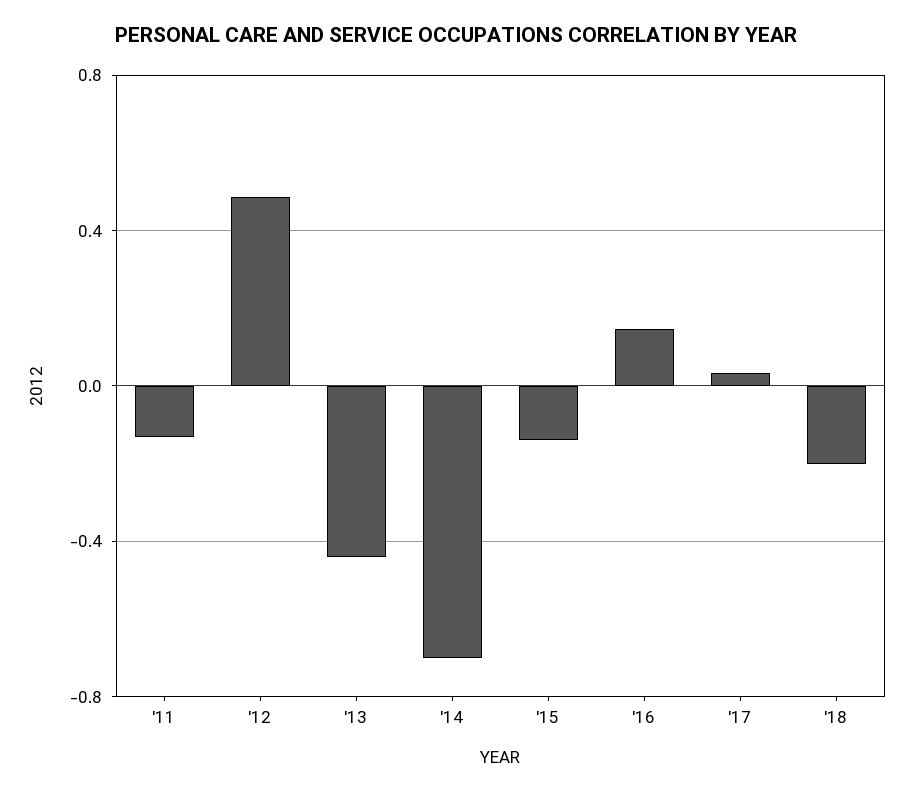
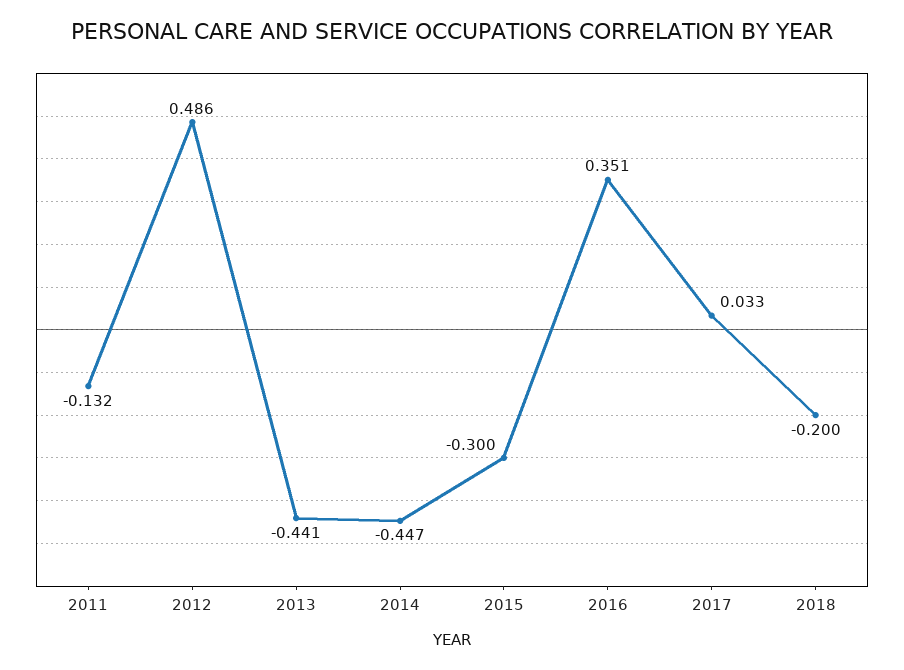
'14: -0.7 -> -0.447
'15: -0.15 -> -0.3
'16: 0.15 -> 0.351

